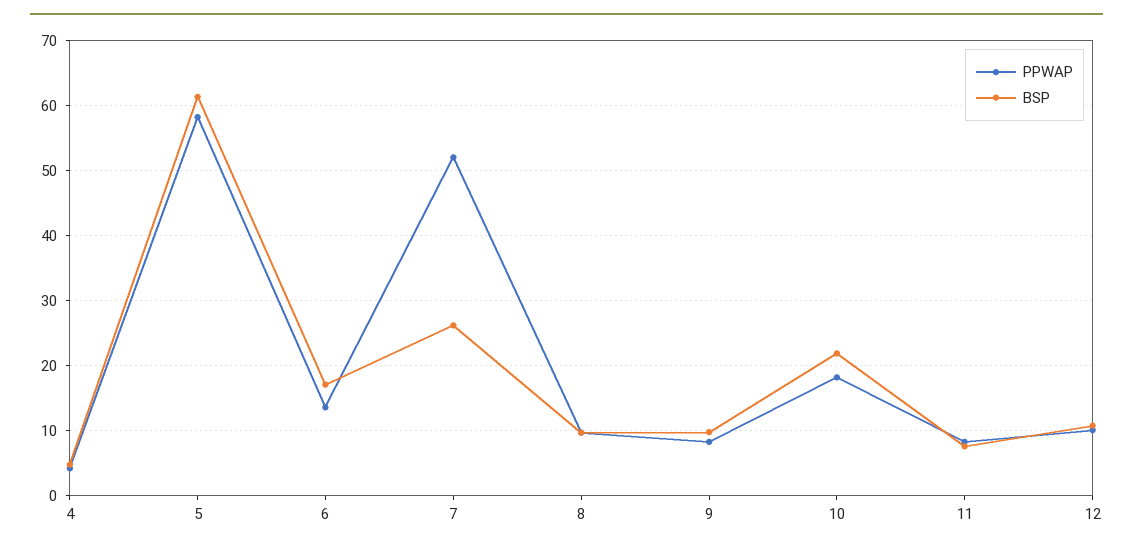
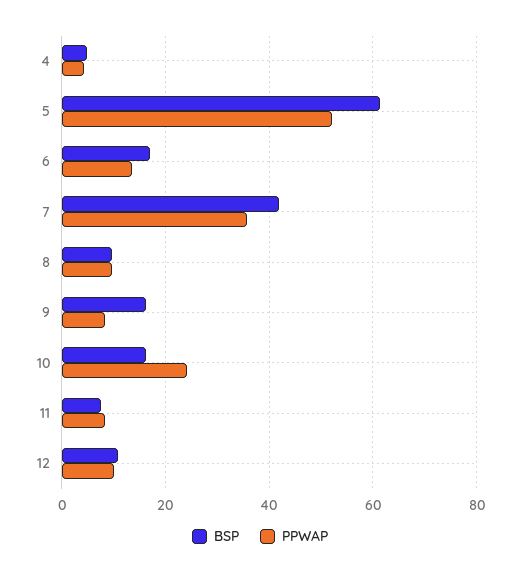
PPWAP, 5: 58 -> 52
PPWAP, 7: 52 -> 36
BSP, 7: 26 -> 42
BSP, 9: 10 -> 16
PPWAP, 10: 18 -> 24
BSP, 10: 22 -> 16

